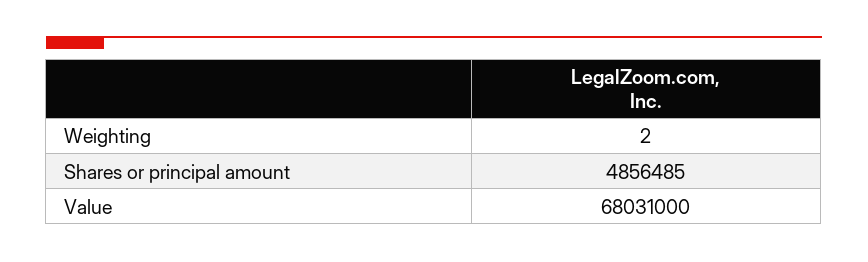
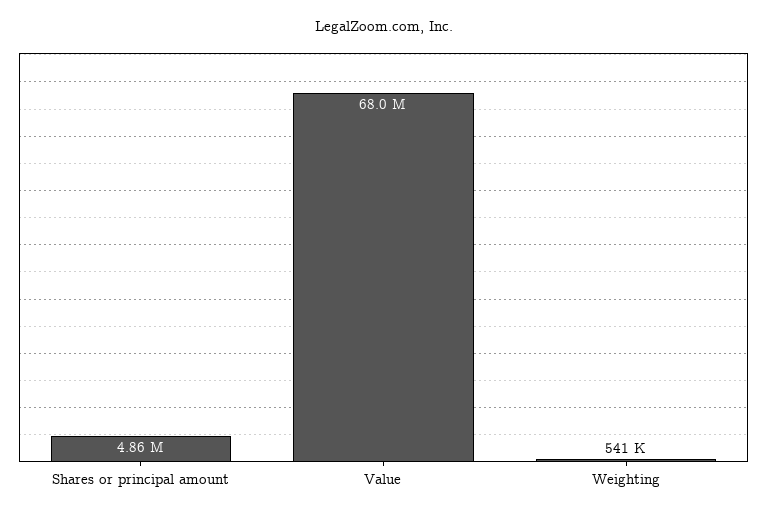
Weighting: 2 -> 541000

